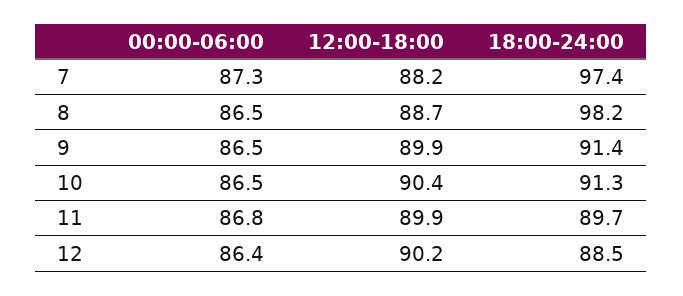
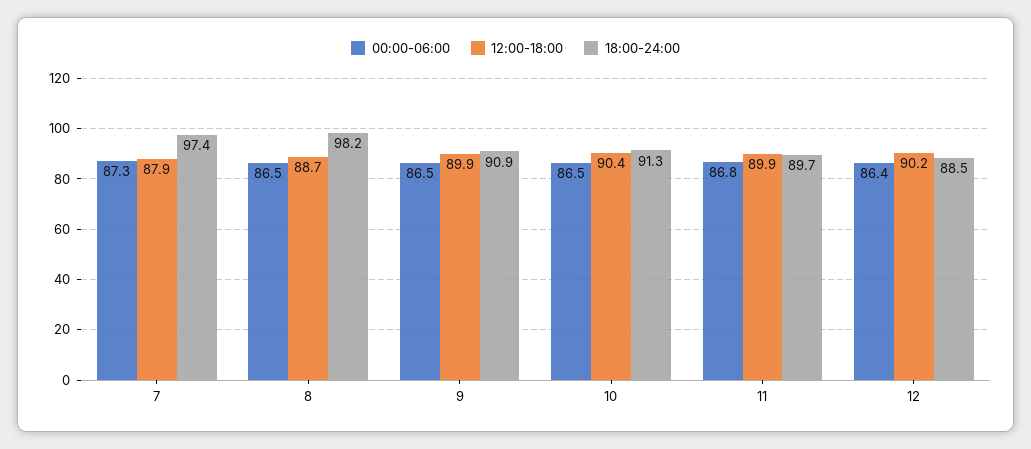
12:00-18:00, 7: 88.2 -> 87.9
18:00-24:00, 9: 91.4 -> 90.9

